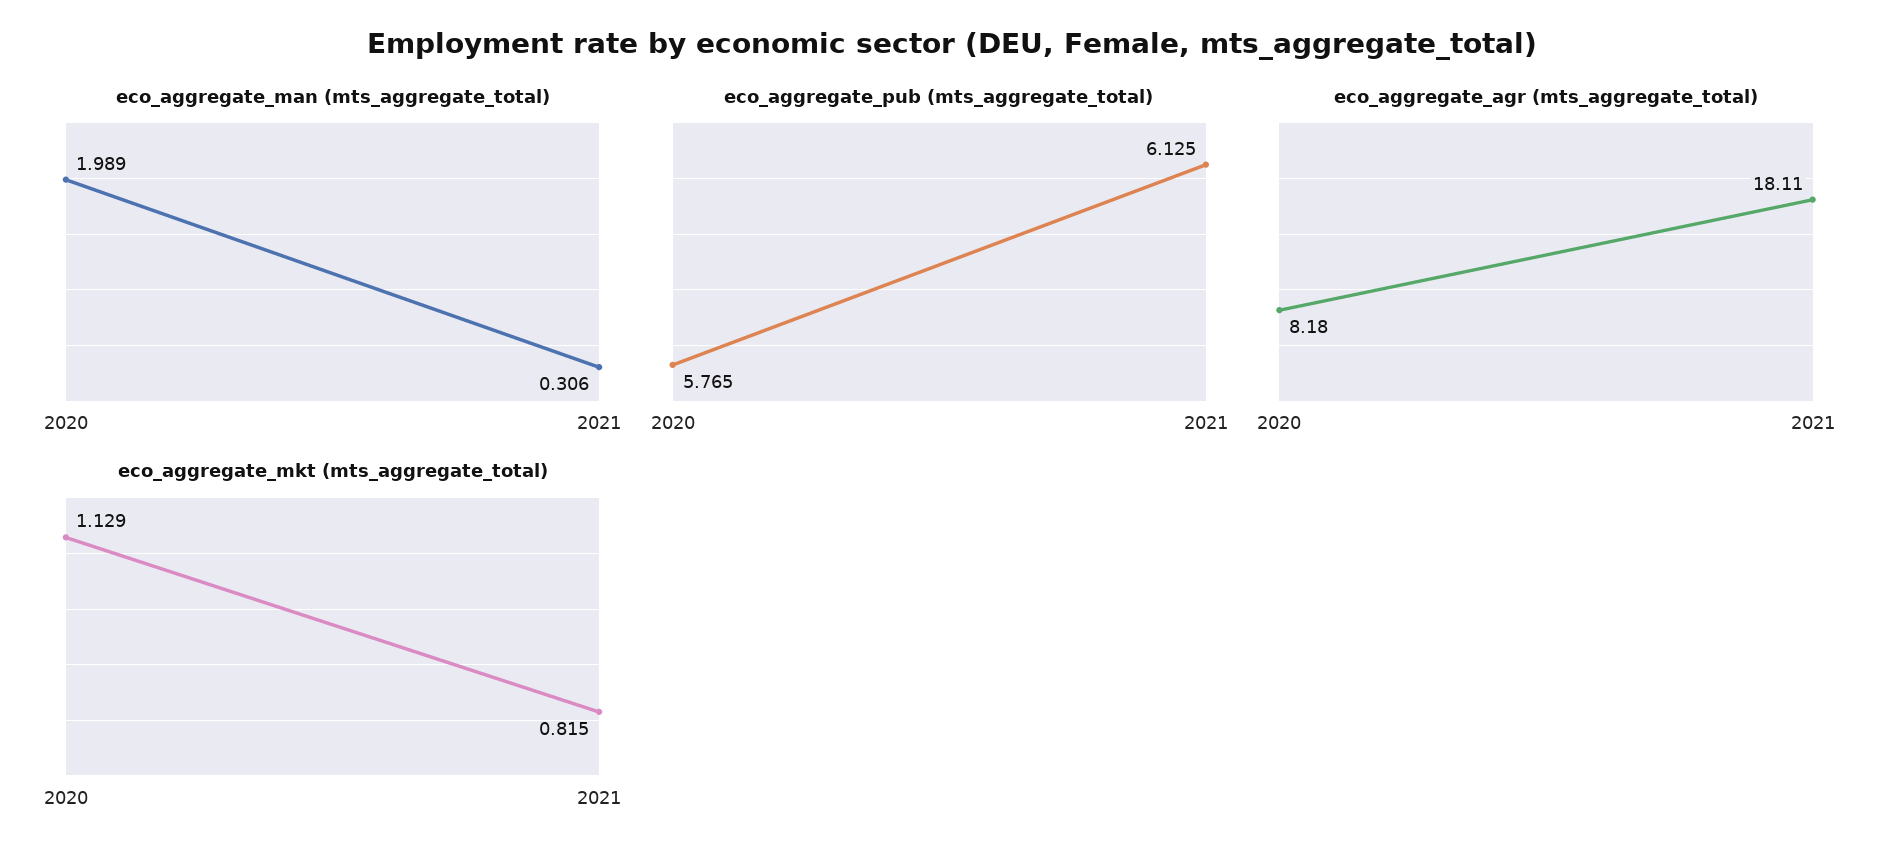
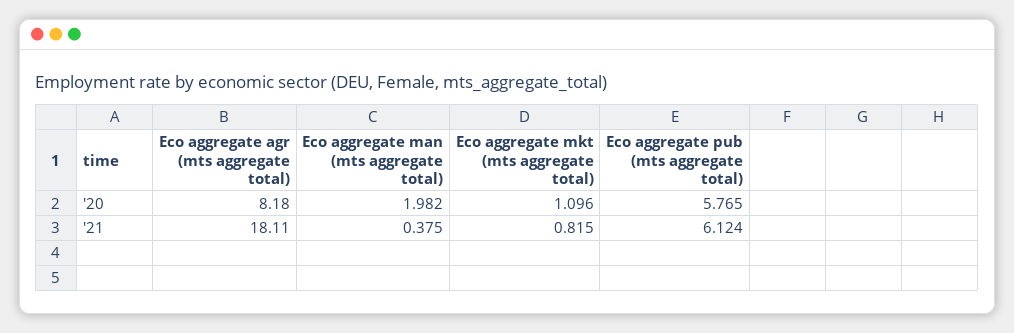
eco_aggregate_man (mts_aggregate_total), 2020: 1.989 -> 1.982
eco_aggregate_man (mts_aggregate_total), 2021: 0.306 -> 0.375
eco_aggregate_pub (mts_aggregate_total), 2021: 6.125 -> 6.124
eco_aggregate_mkt (mts_aggregate_total), 2020: 1.129 -> 1.096

